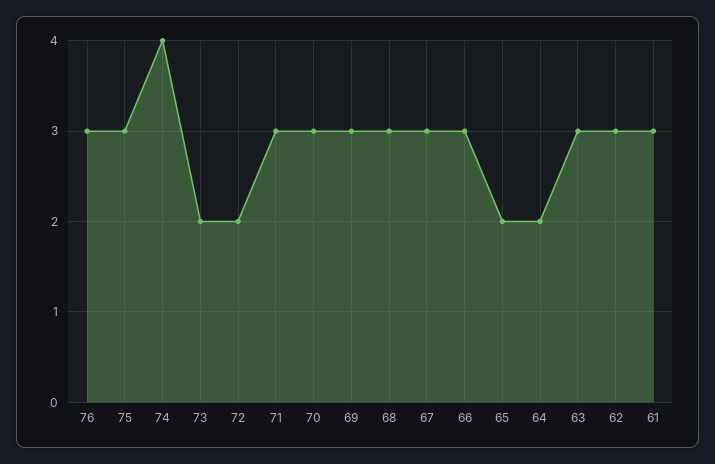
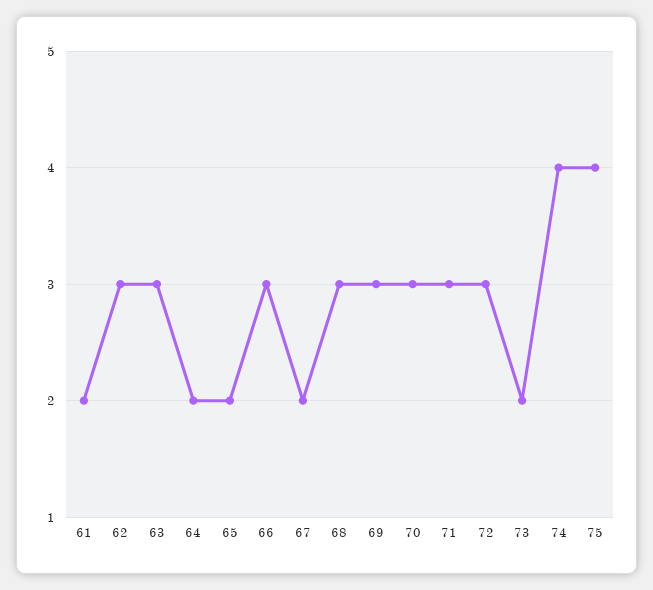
76: 3 -> none
75: 3 -> 4
72: 2 -> 3
67: 3 -> 2
61: 3 -> 2

